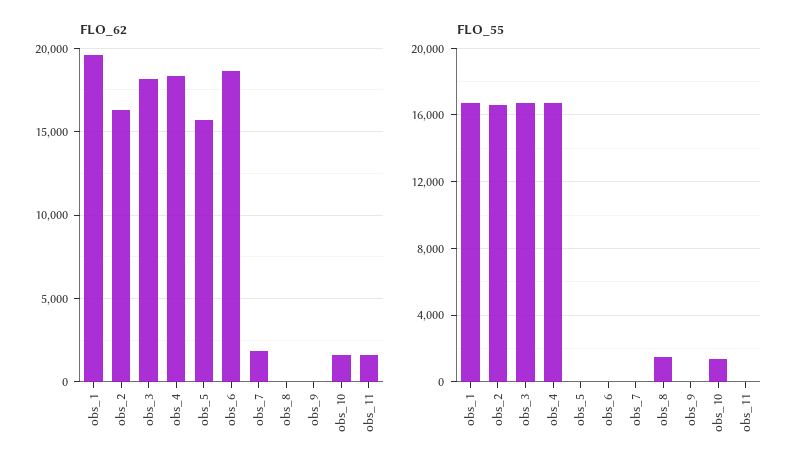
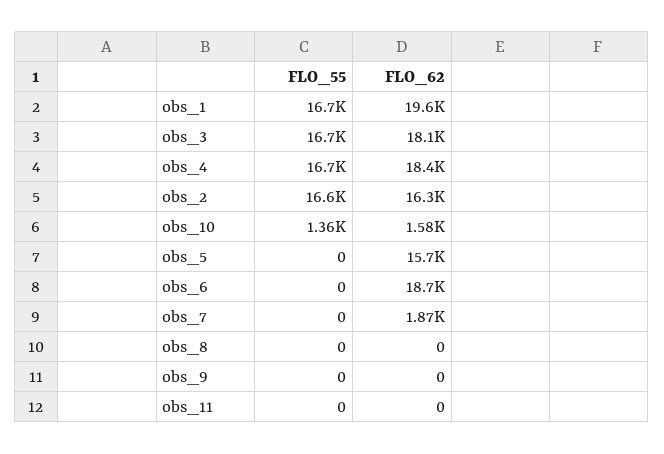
FLO_62, obs_11: 1500 -> 0
FLO_55, obs_8: 1500 -> 0

